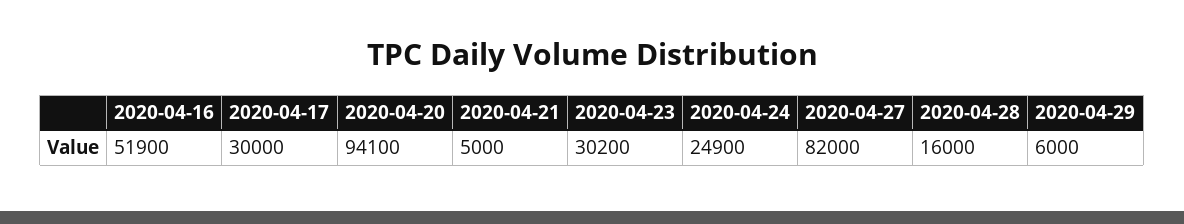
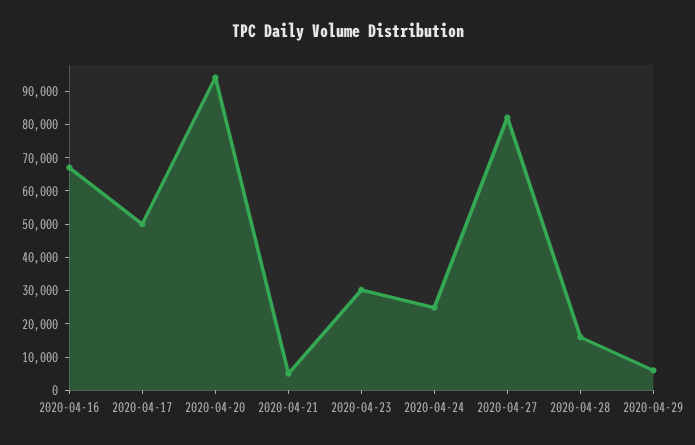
2020-04-16: 51900 -> 67500
2020-04-17: 30000 -> 50000

